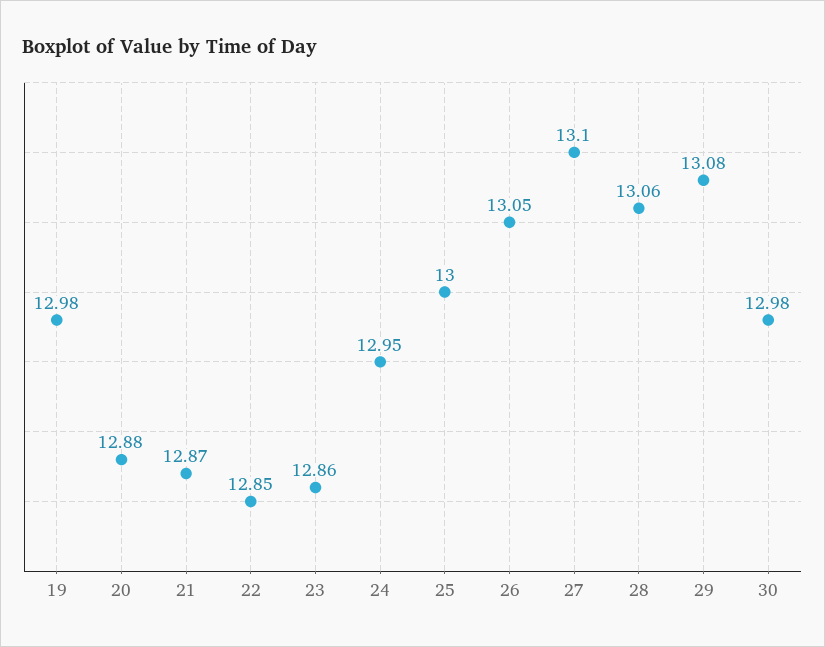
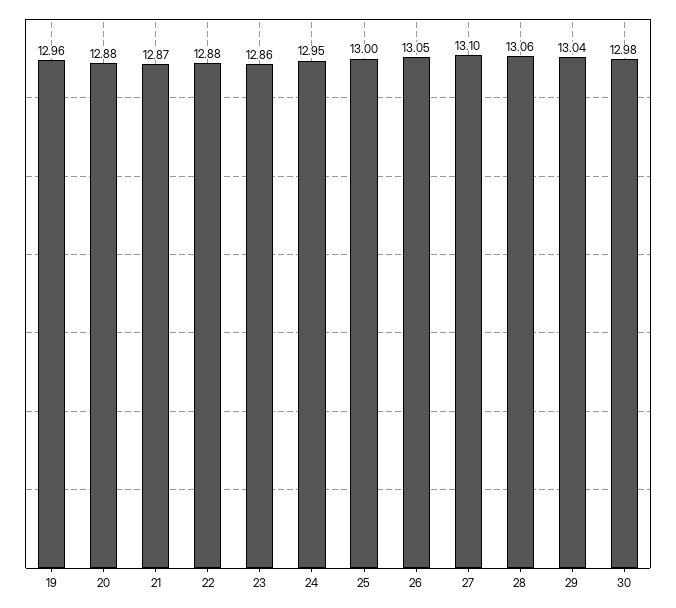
19: 12.98 -> 12.96
22: 12.85 -> 12.88
29: 13.08 -> 13.04

